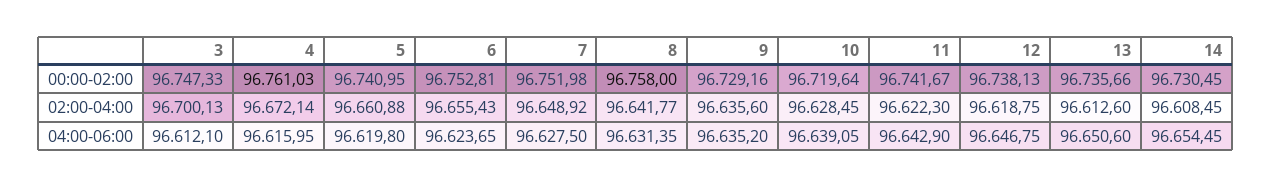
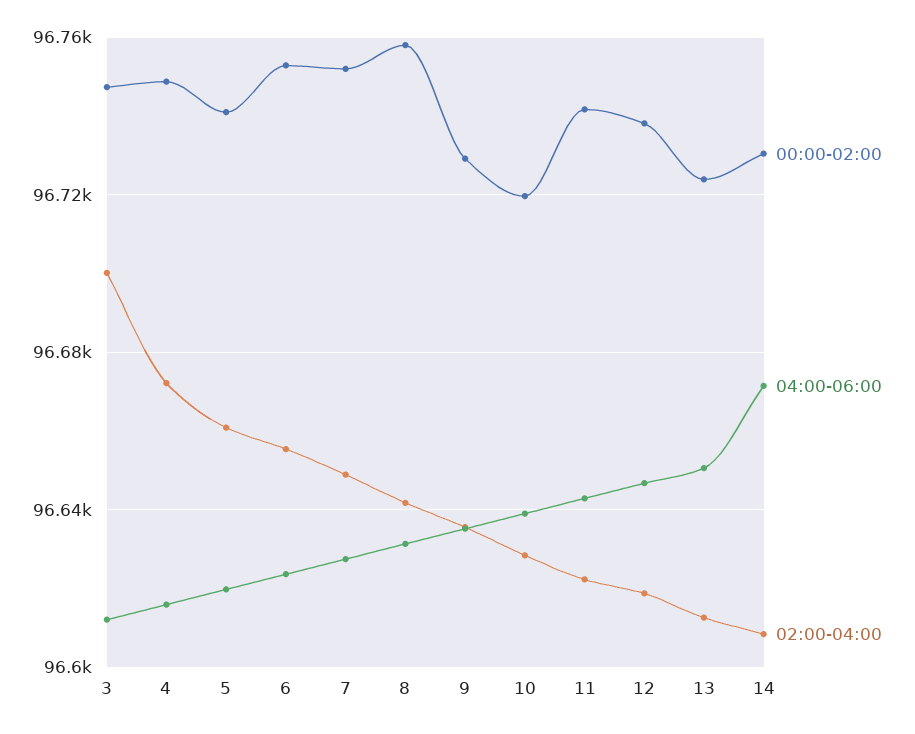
00:00-02:00, 4: 96761.03 -> 96750
00:00-02:00, 13: 96735.66 -> 96725
04:00-06:00, 14: 96654.45 -> 96670

